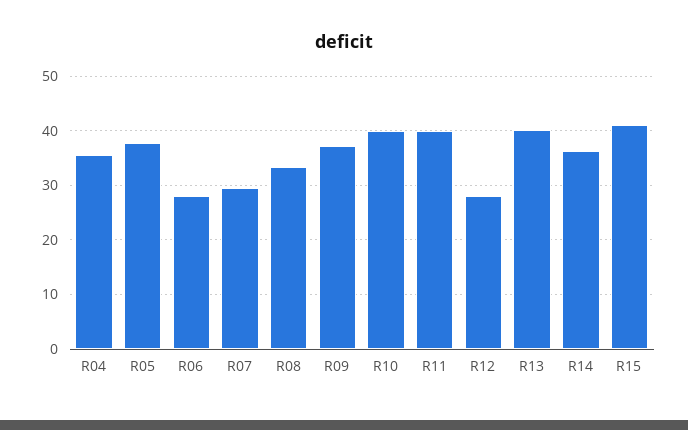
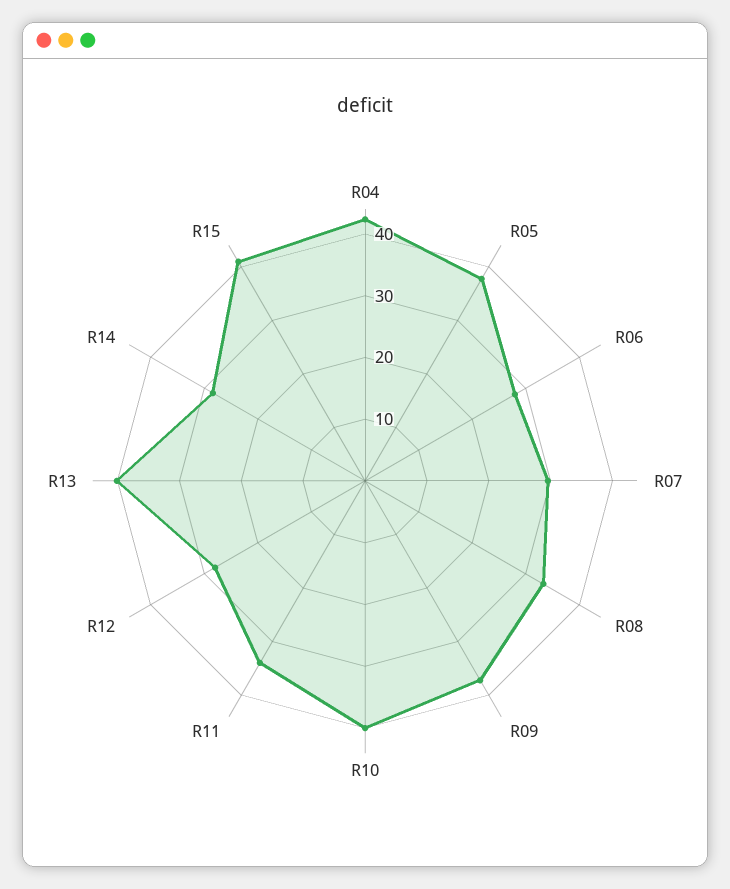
R04: 36 -> 42
R11: 40 -> 34
R14: 36 -> 28

